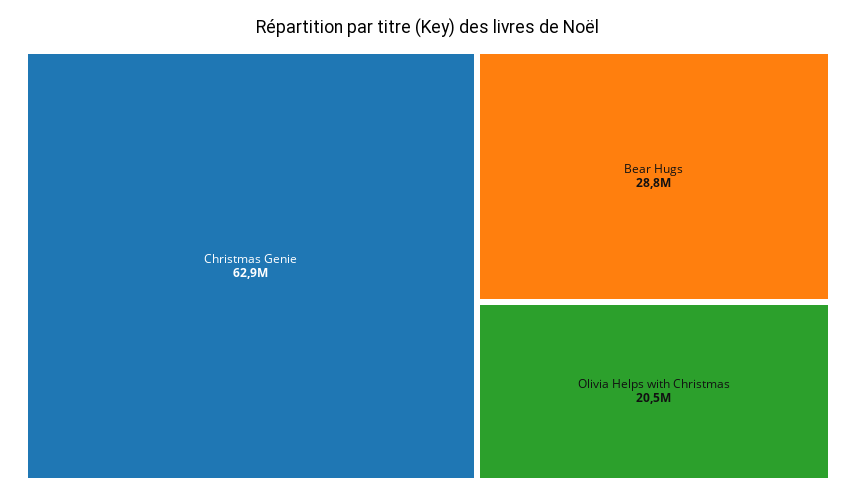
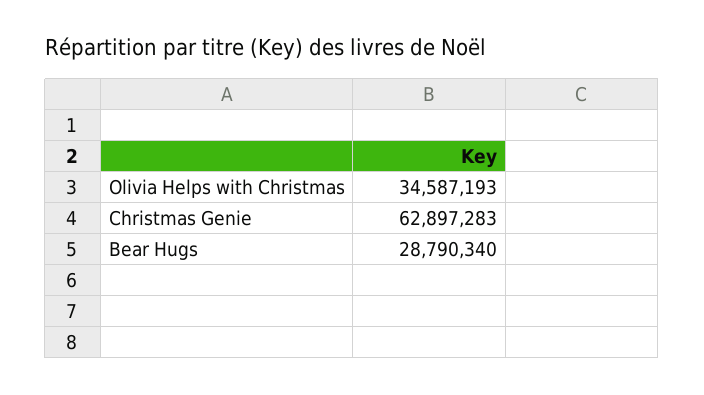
Olivia Helps with Christmas: 20500000 -> 34587193

